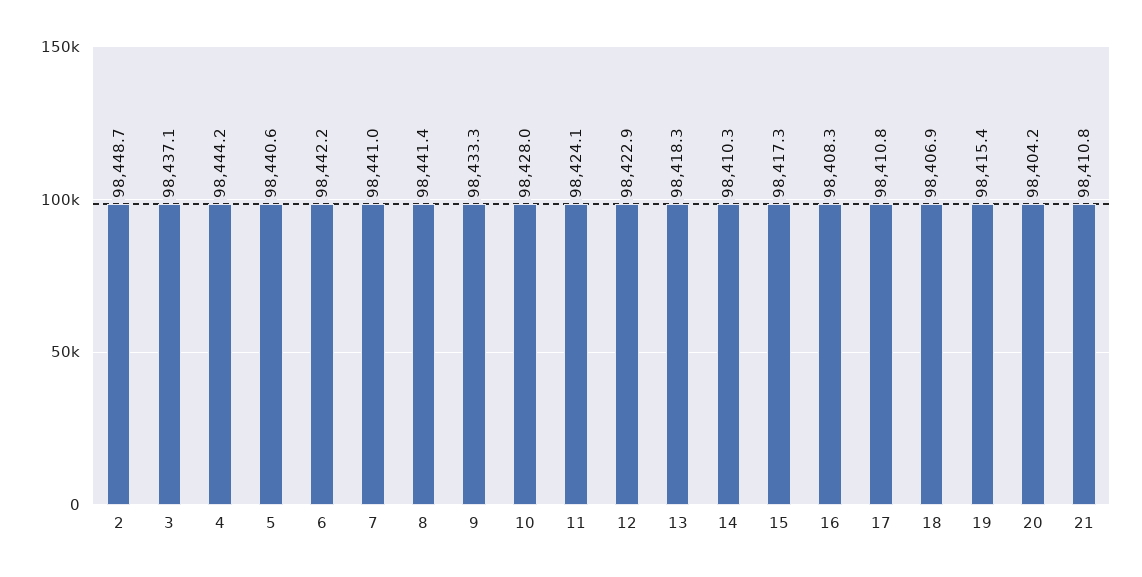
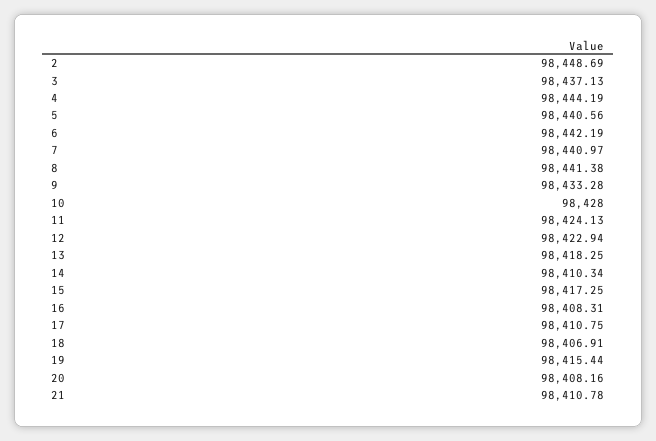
20: 98404.2 -> 98408.16

